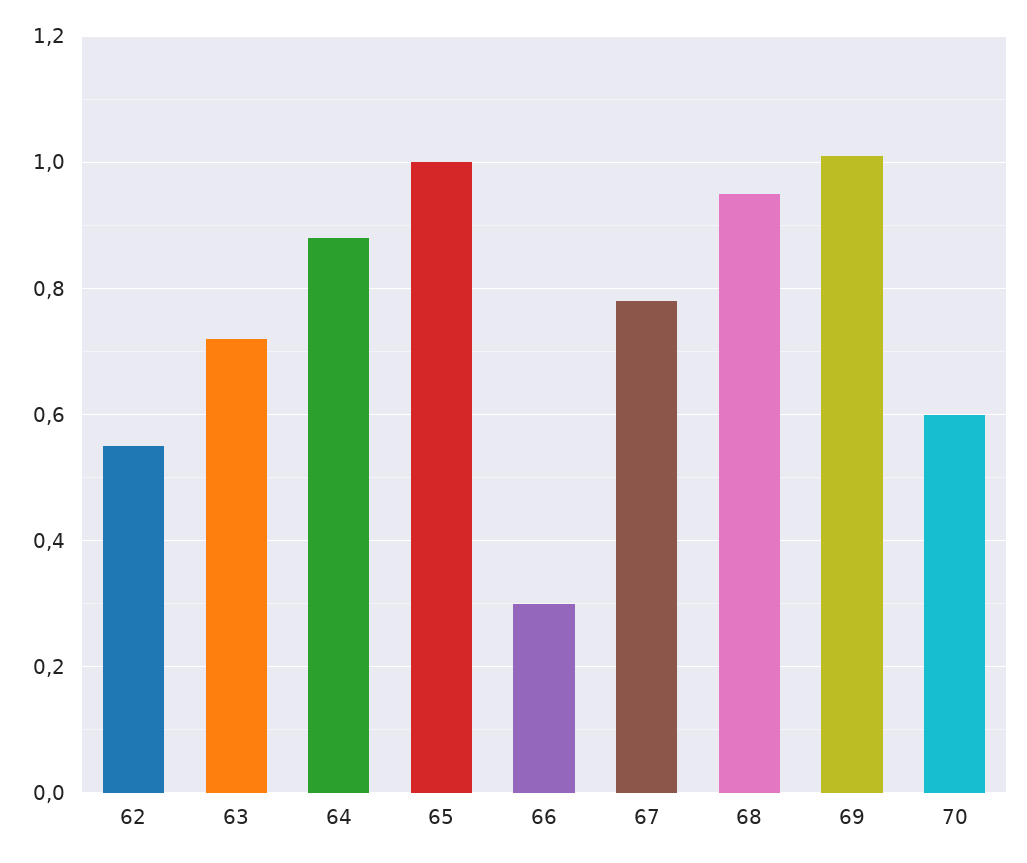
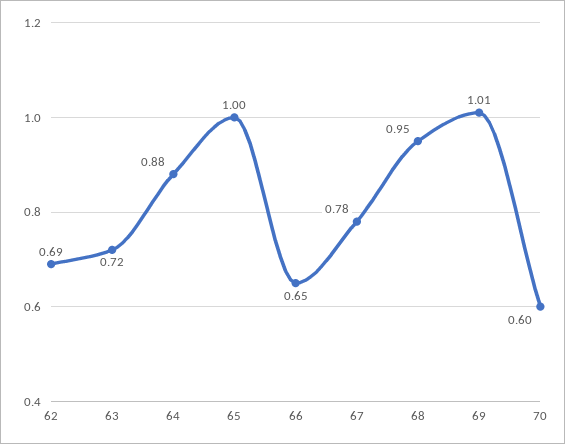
62: 0.55 -> 0.69
66: 0.3 -> 0.65

